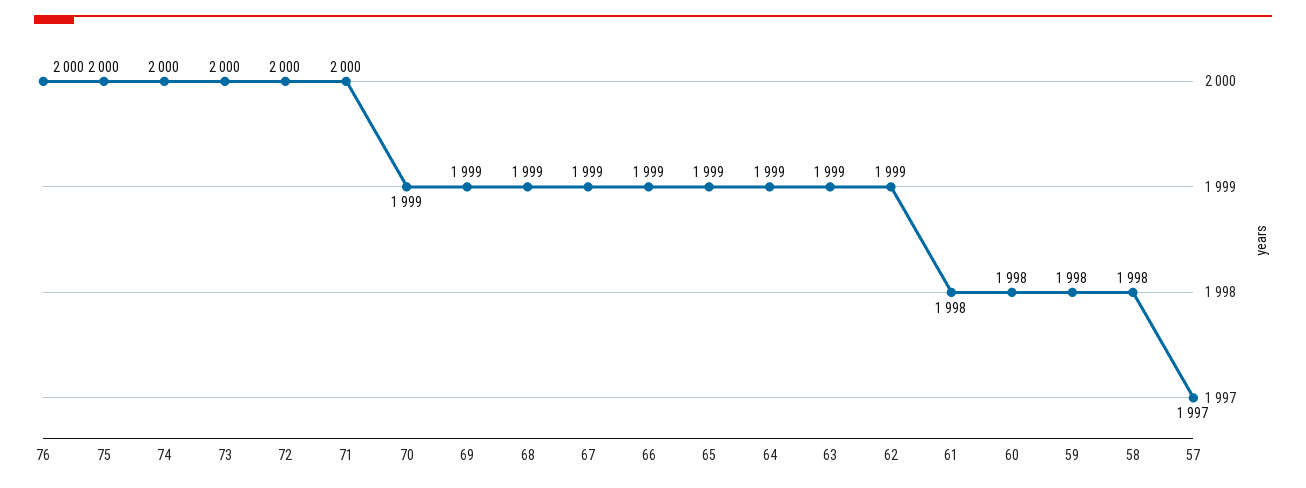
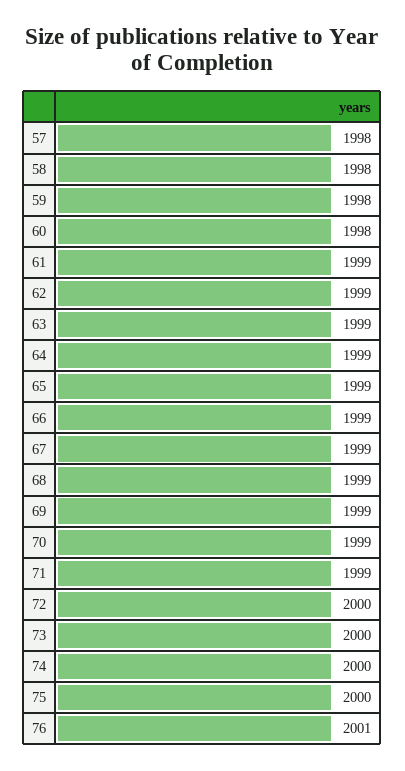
76: 2000 -> 2001
71: 2000 -> 1999
61: 1998 -> 1999
57: 1997 -> 1998

